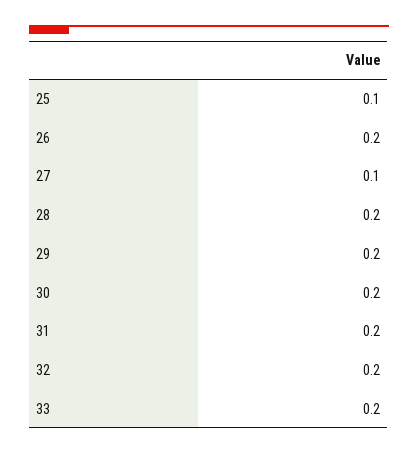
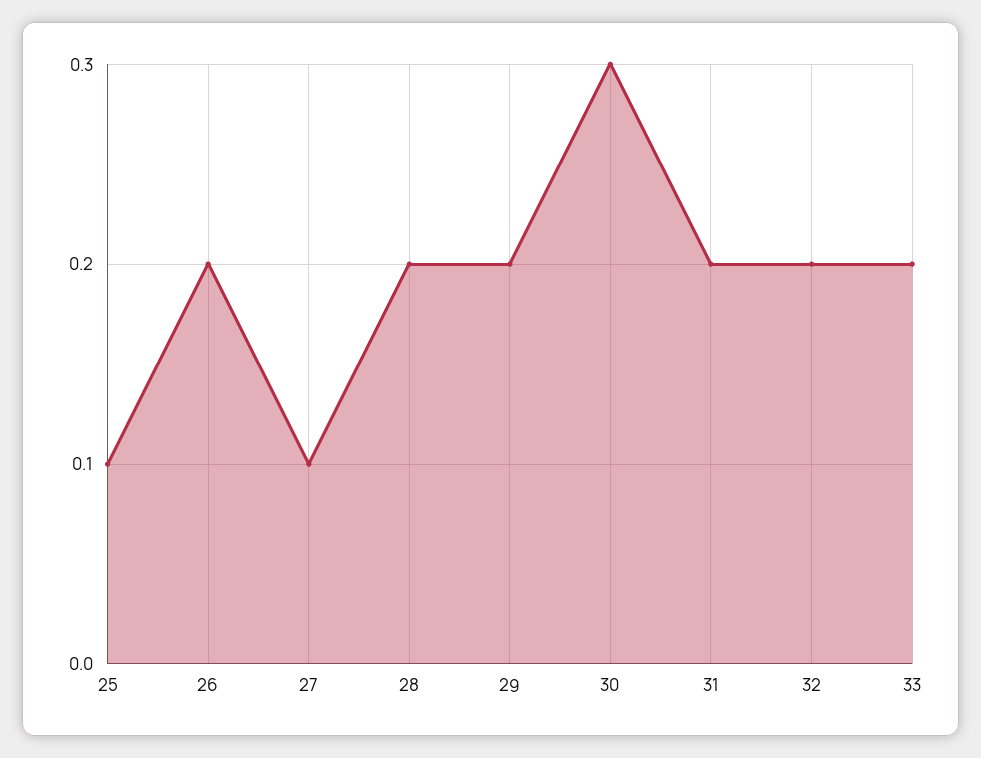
30: 0.2 -> 0.3

